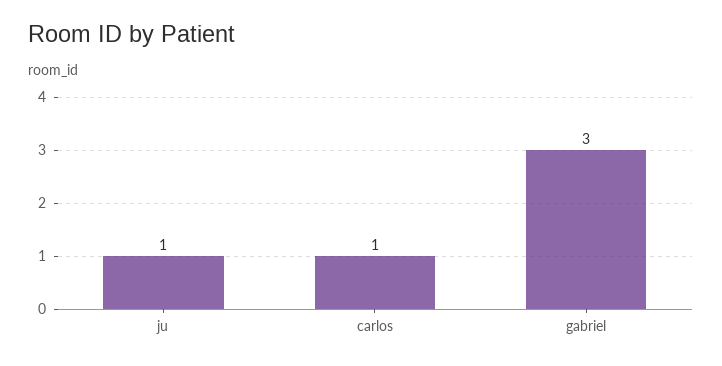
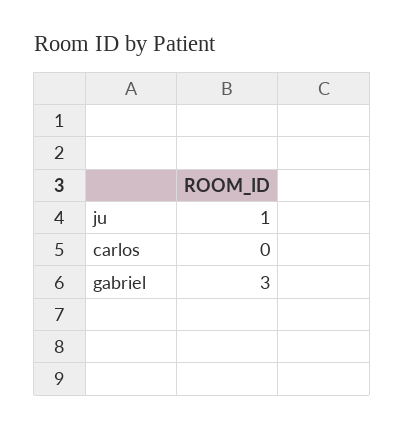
carlos: 1 -> 0

